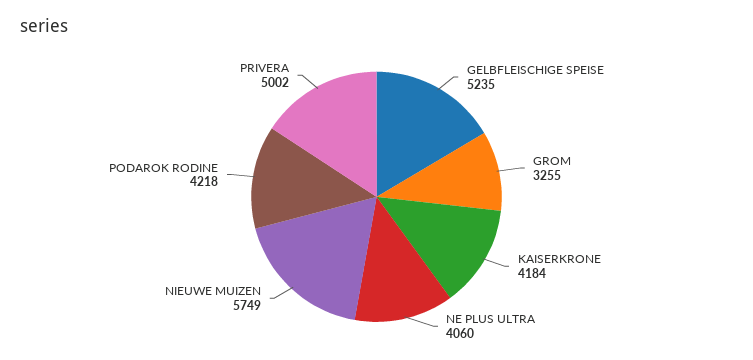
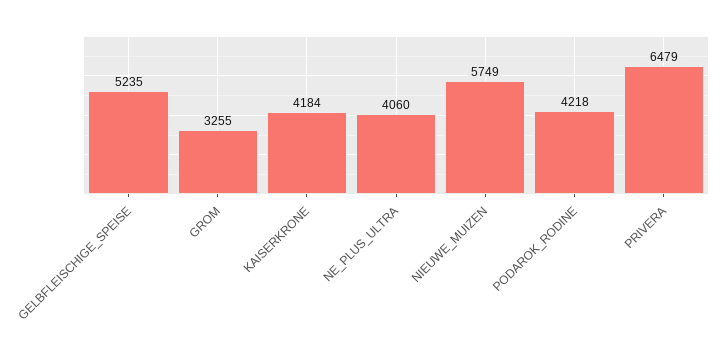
PRIVERA: 5002 -> 6479

